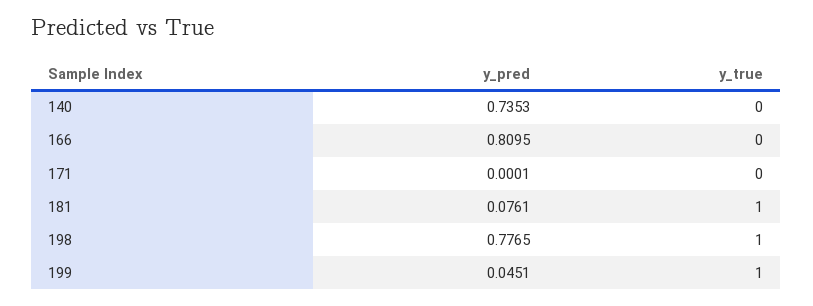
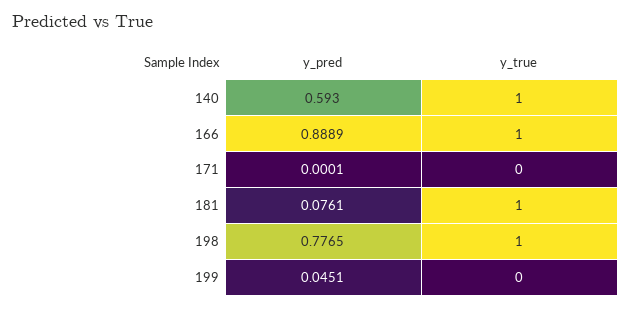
y_pred, 140: 0.7353 -> 0.593
y_true, 140: 0 -> 1
y_pred, 166: 0.8095 -> 0.8889
y_true, 166: 0 -> 1
y_true, 199: 1 -> 0

